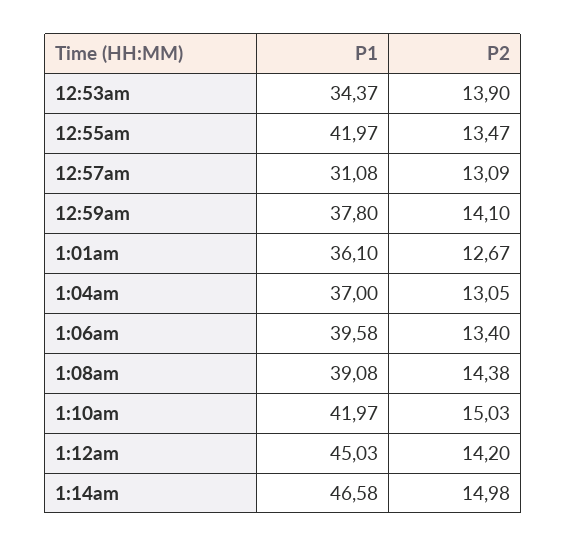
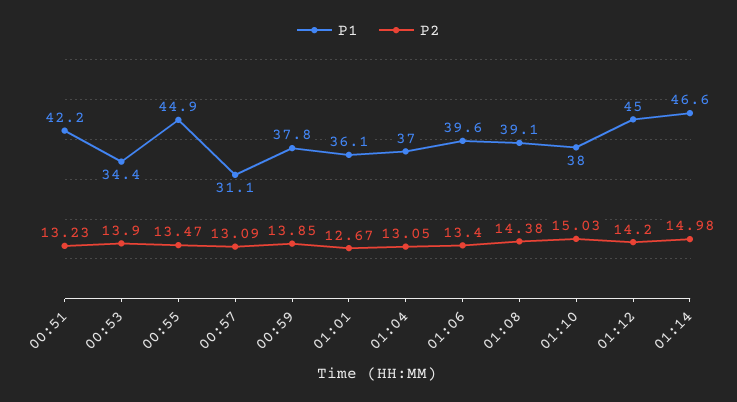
P1, 12:55am: 41.97 -> 44.9
P2, 12:59am: 14.1 -> 13.85
P1, 1:10am: 41.97 -> 38
P1, 00:51: none -> 42.2
P2, 00:51: none -> 13.23

